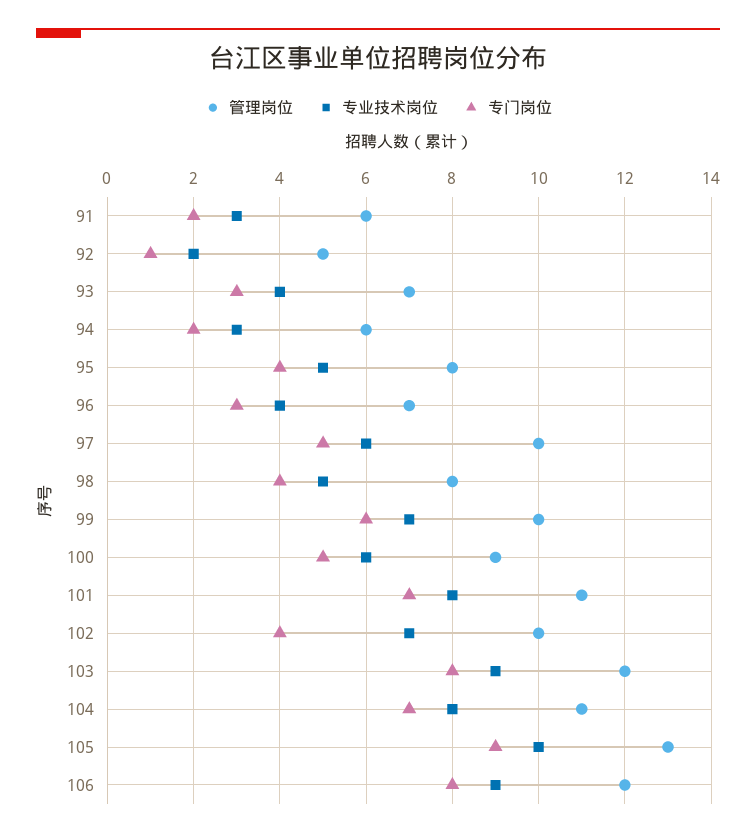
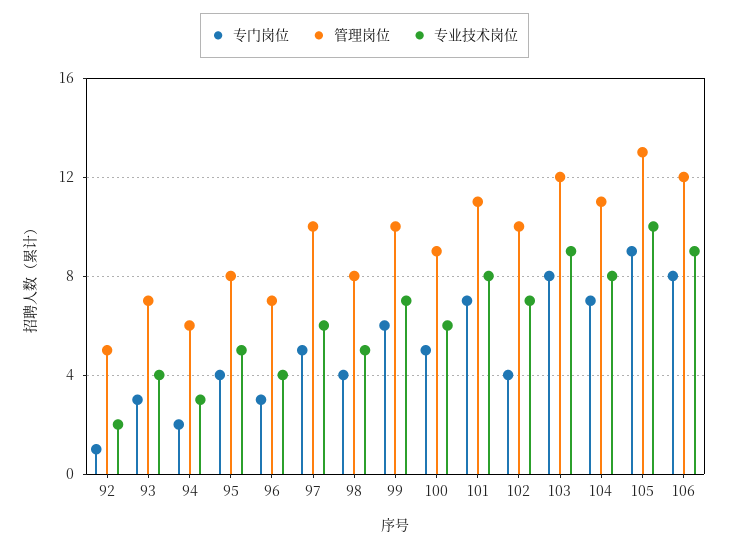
管理岗位, 91: 6 -> none
专业技术岗位, 91: 3 -> none
专门岗位, 91: 2 -> none

